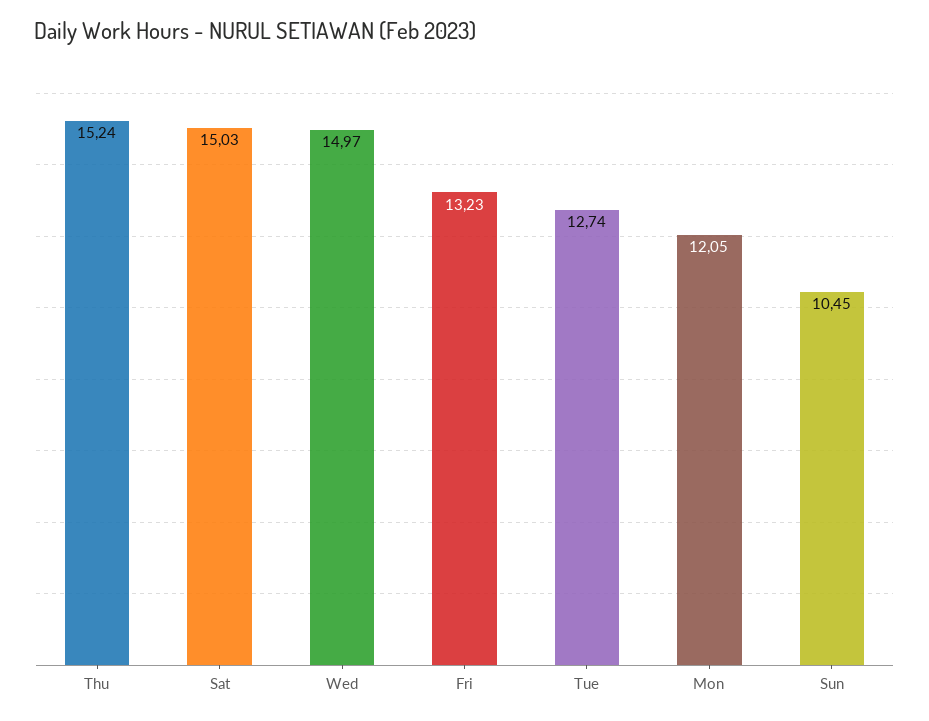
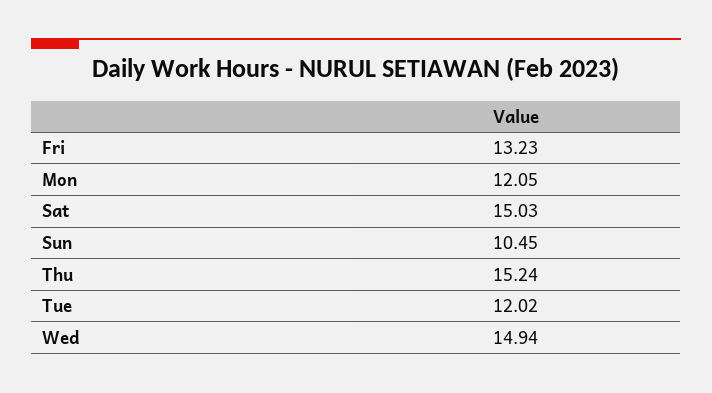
Wed: 14.97 -> 14.94
Tue: 12.74 -> 12.02

